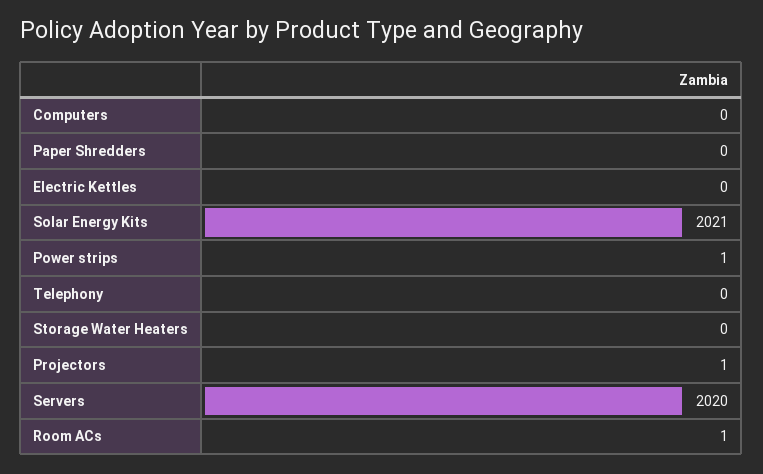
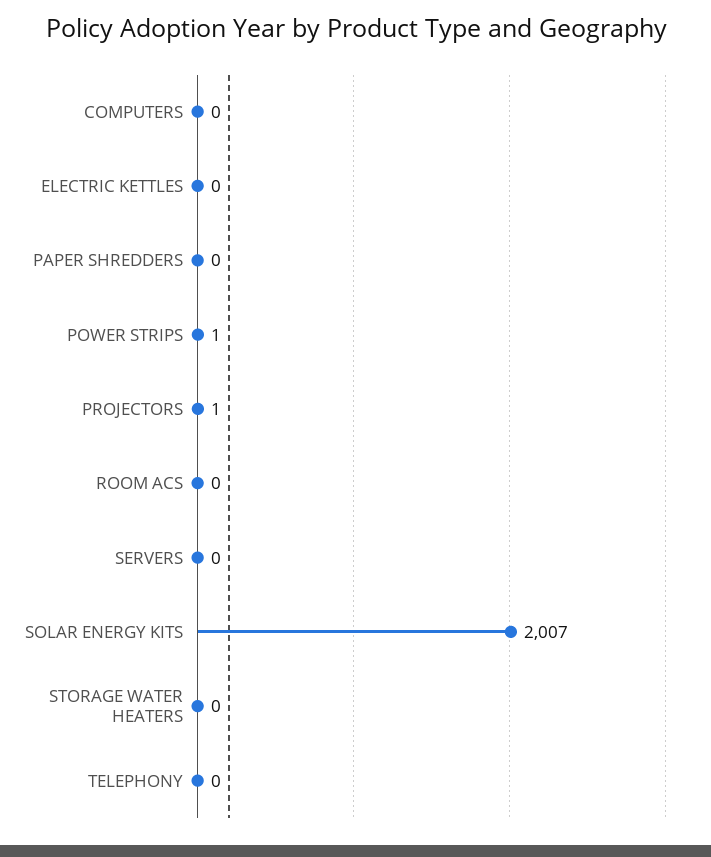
Solar Energy Kits: 2021 -> 2007
Servers: 2020 -> 0
Room ACs: 1 -> 0

